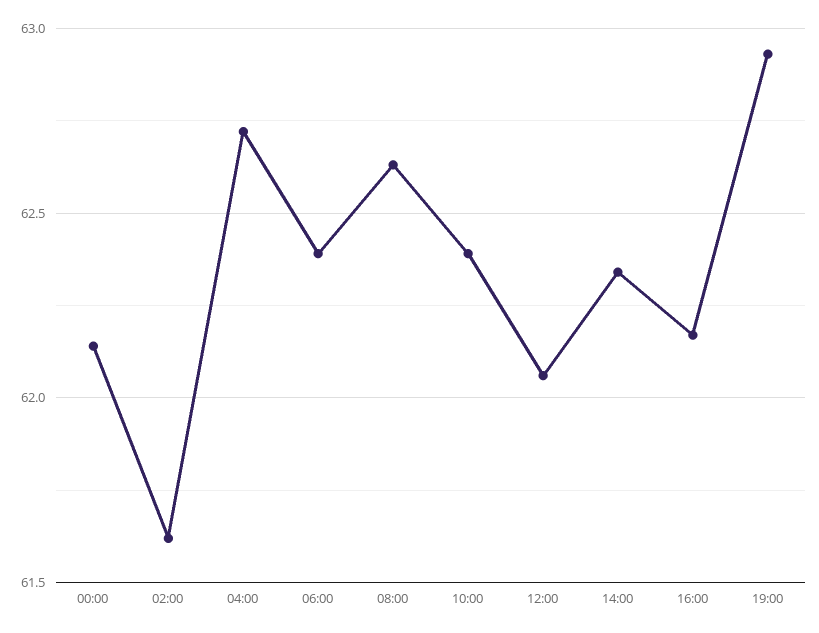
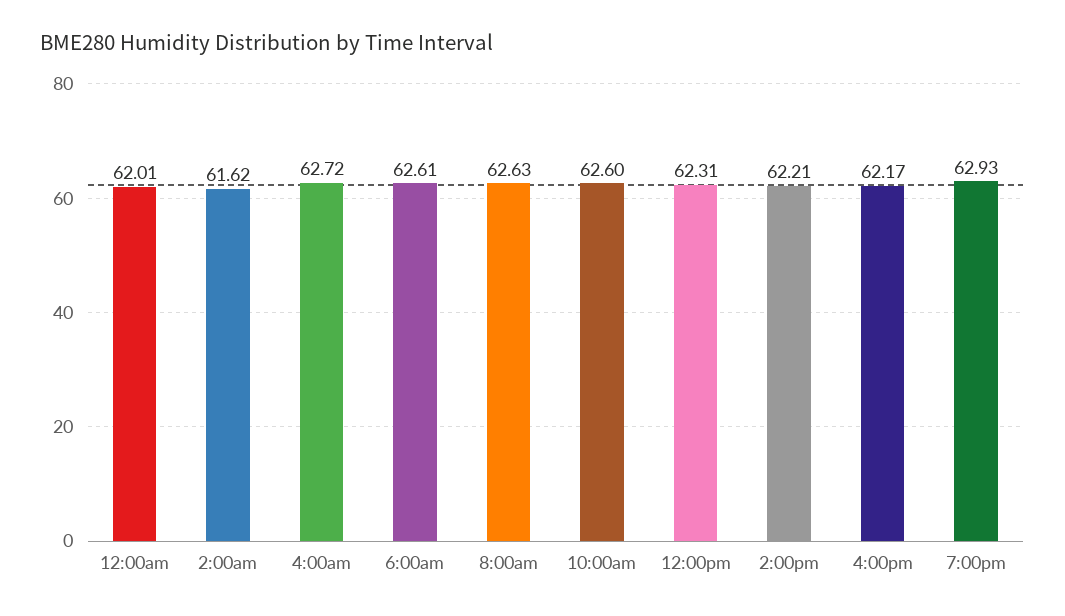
00:00: 62.15 -> 62.01
06:00: 62.4 -> 62.61
10:00: 62.4 -> 62.6
12:00: 62.05 -> 62.31
14:00: 62.35 -> 62.21

